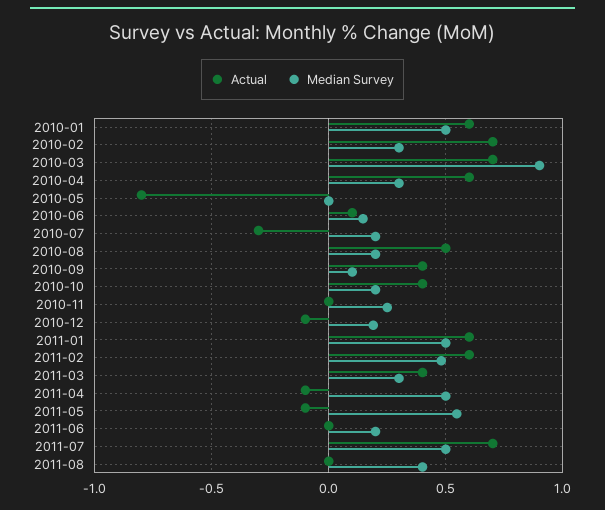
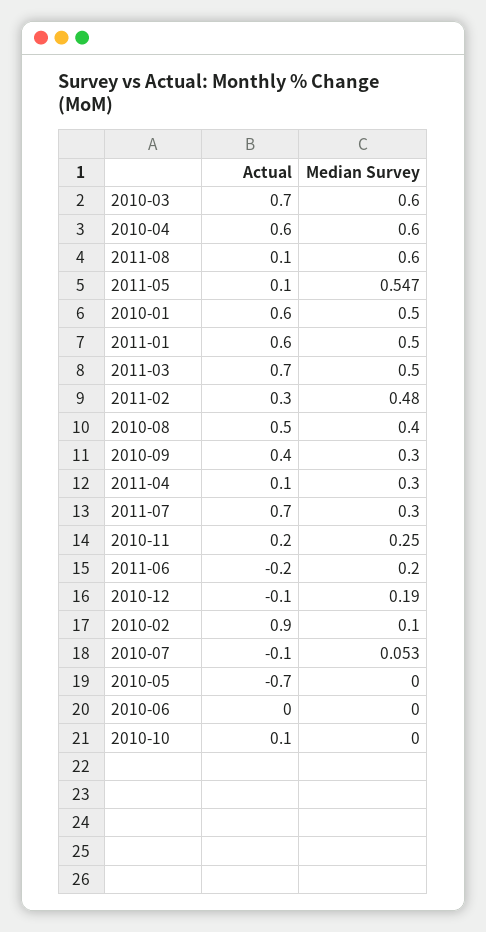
Actual, 2010-02: 0.7 -> 0.9
Median Survey, 2010-02: 0.3 -> 0.1
Median Survey, 2010-03: 0.9 -> 0.6
Median Survey, 2010-04: 0.3 -> 0.6
Actual, 2010-05: -0.8 -> -0.7
Actual, 2010-06: 0.1 -> 0
Median Survey, 2010-06: 0.15 -> 0
Actual, 2010-07: -0.3 -> -0.1
Median Survey, 2010-07: 0.2 -> 0.053
Median Survey, 2010-08: 0.2 -> 0.4
Median Survey, 2010-09: 0.1 -> 0.3
Actual, 2010-10: 0.4 -> 0.1
Median Survey, 2010-10: 0.2 -> 0
Actual, 2010-11: 0 -> 0.2
Actual, 2011-02: 0.6 -> 0.3
Actual, 2011-03: 0.4 -> 0.7
Median Survey, 2011-03: 0.3 -> 0.5
Actual, 2011-04: -0.1 -> 0.1
Median Survey, 2011-04: 0.5 -> 0.3
Actual, 2011-05: -0.1 -> 0.1
Actual, 2011-06: 0 -> -0.2
Median Survey, 2011-07: 0.5 -> 0.3
Actual, 2011-08: 0 -> 0.1
Median Survey, 2011-08: 0.4 -> 0.6

